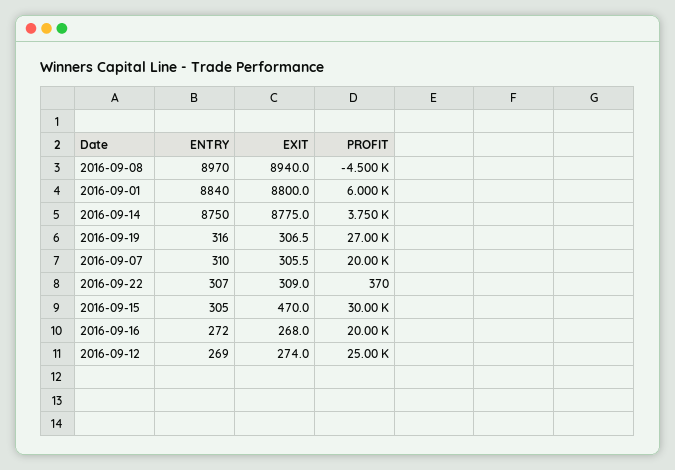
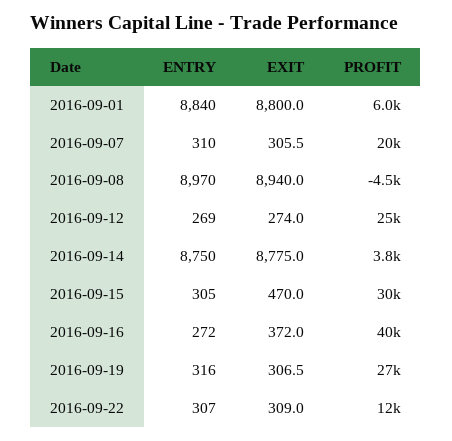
PROFIT, 2016-09-22: 370 -> 12000
EXIT, 2016-09-16: 268 -> 372
PROFIT, 2016-09-16: 20000 -> 40000

